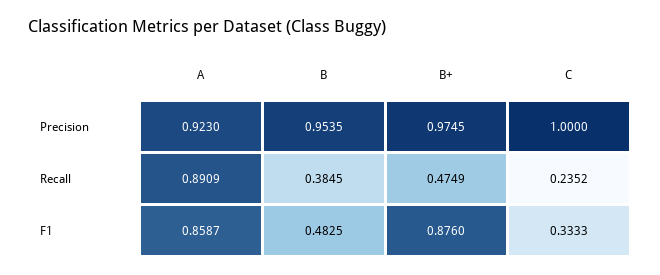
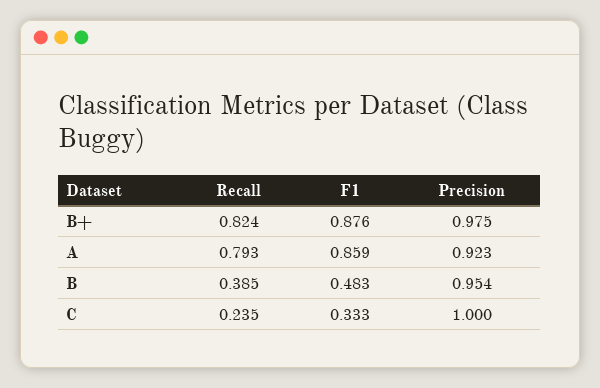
A, Recall: 0.8909 -> 0.793
B+, Recall: 0.4749 -> 0.824

